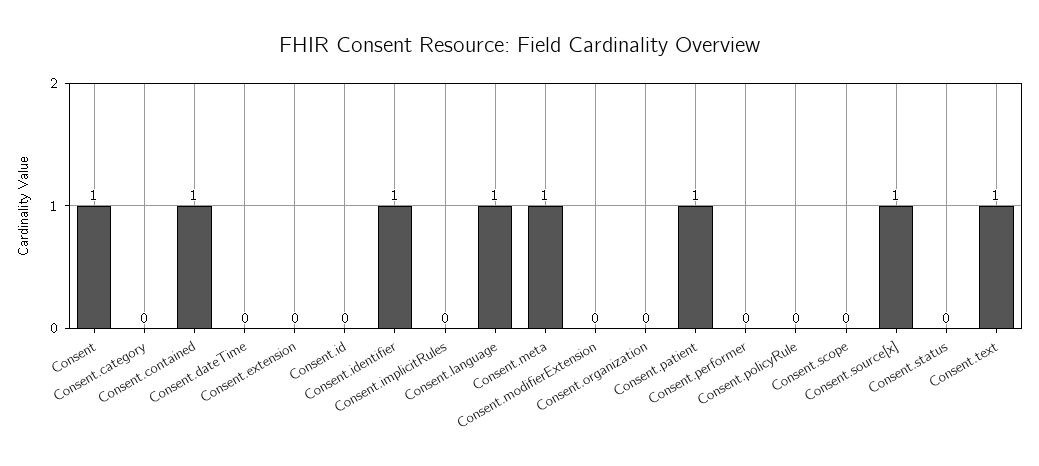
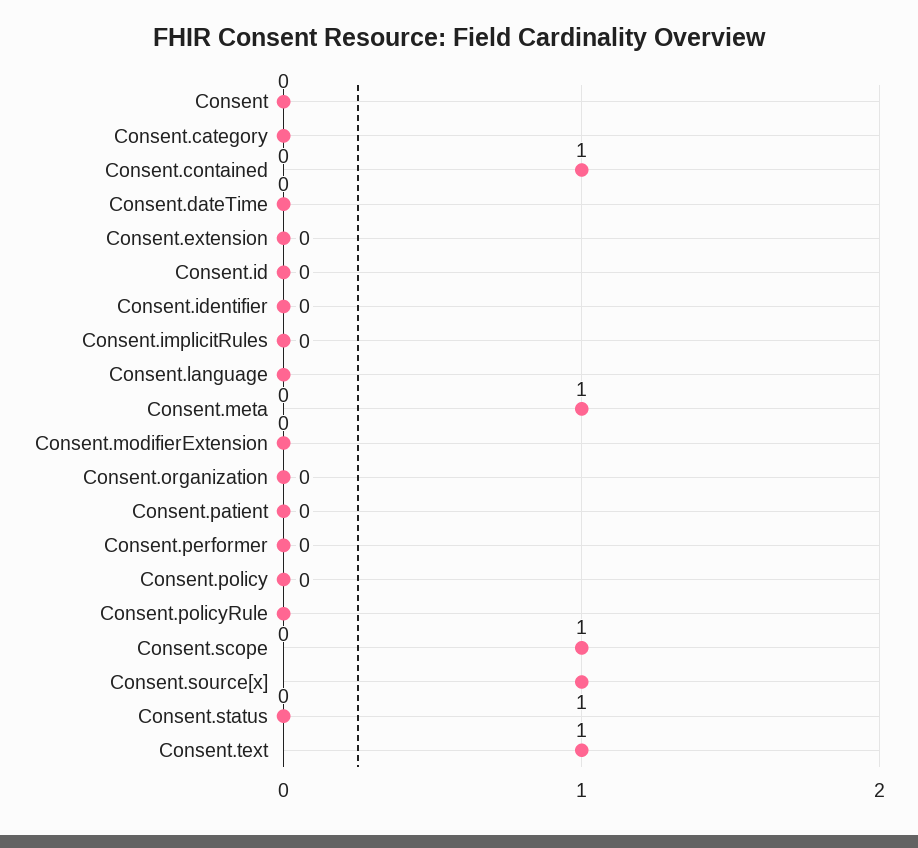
Consent: 1 -> 0
Consent.identifier: 1 -> 0
Consent.language: 1 -> 0
Consent.patient: 1 -> 0
Consent.scope: 0 -> 1
Consent.policy: none -> 0

